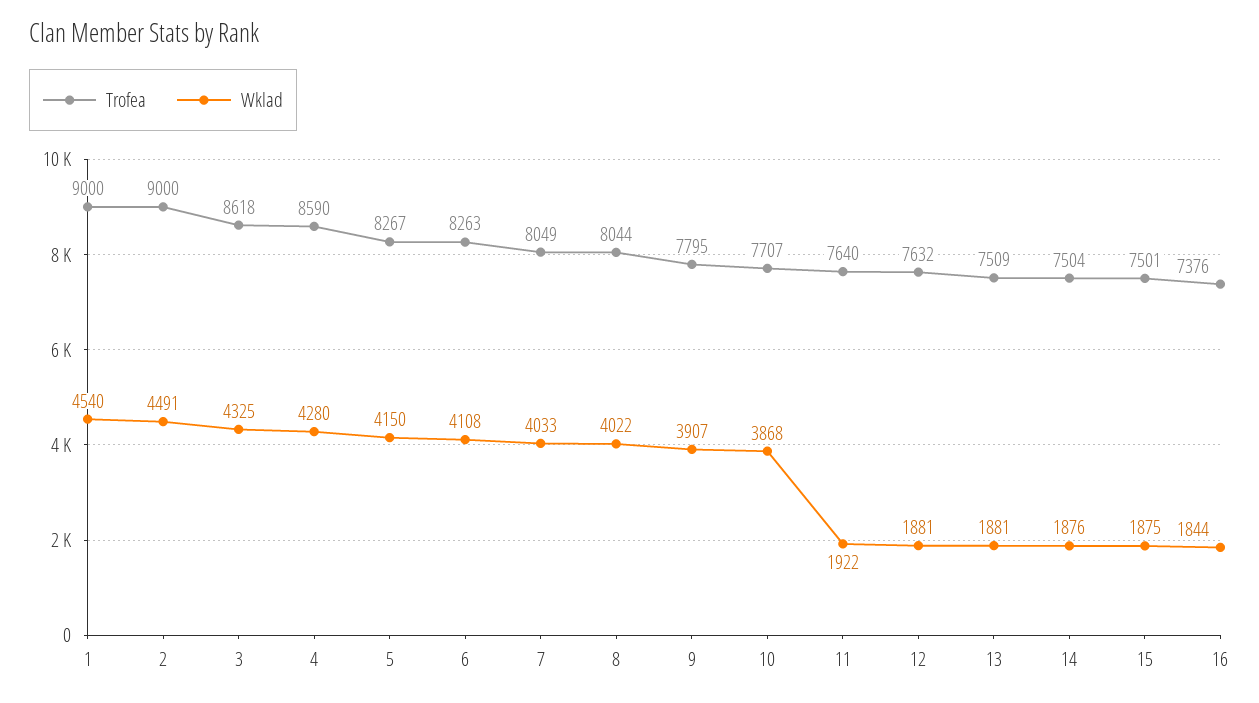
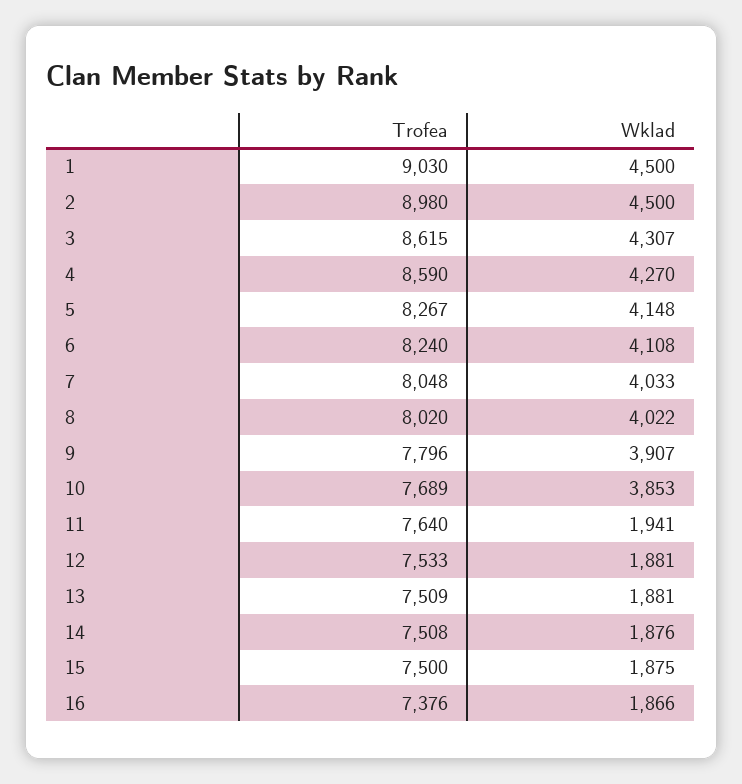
Trofea, 1: 9000 -> 9030
Wklad, 1: 4540 -> 4500
Trofea, 2: 9000 -> 8980
Wklad, 2: 4491 -> 4500
Trofea, 3: 8618 -> 8615
Wklad, 3: 4325 -> 4307
Wklad, 4: 4280 -> 4270
Wklad, 5: 4150 -> 4148
Trofea, 6: 8263 -> 8240
Trofea, 7: 8049 -> 8048
Trofea, 8: 8044 -> 8020
Trofea, 9: 7795 -> 7796
Trofea, 10: 7707 -> 7689
Wklad, 10: 3868 -> 3853
Wklad, 11: 1922 -> 1941
Trofea, 12: 7632 -> 7533
Trofea, 14: 7504 -> 7508
Trofea, 15: 7501 -> 7500
Wklad, 16: 1844 -> 1866

